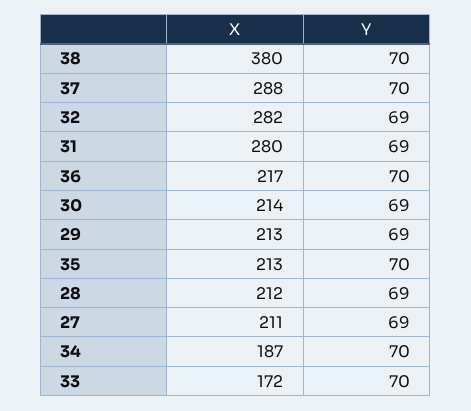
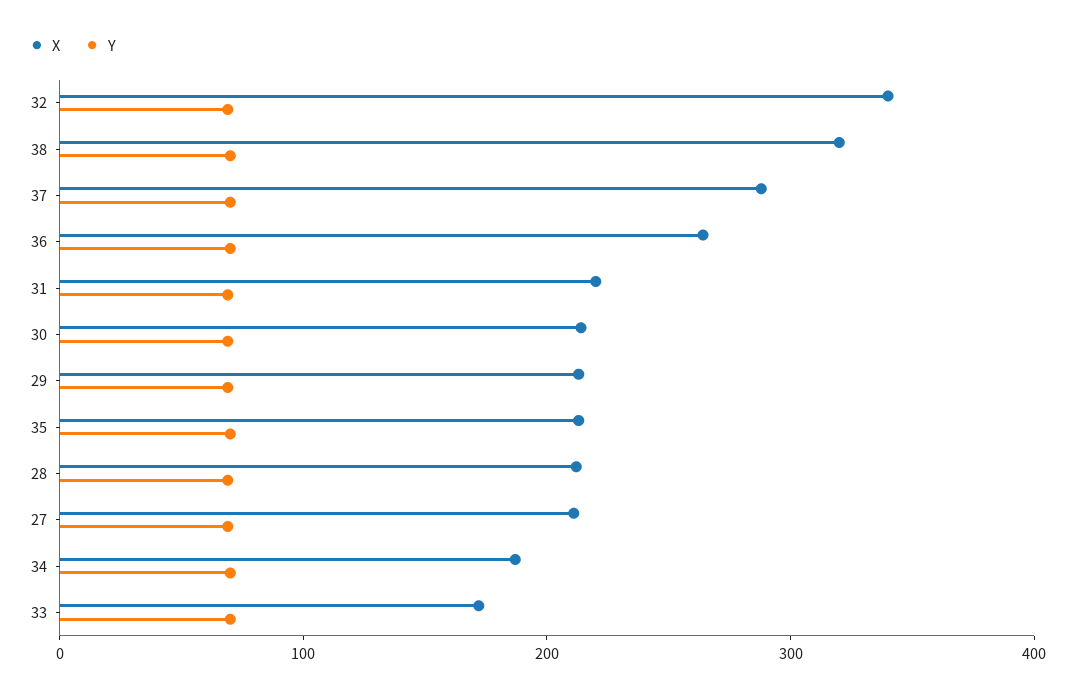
X, 38: 380 -> 320
X, 32: 282 -> 340
X, 31: 280 -> 220
X, 36: 217 -> 260

